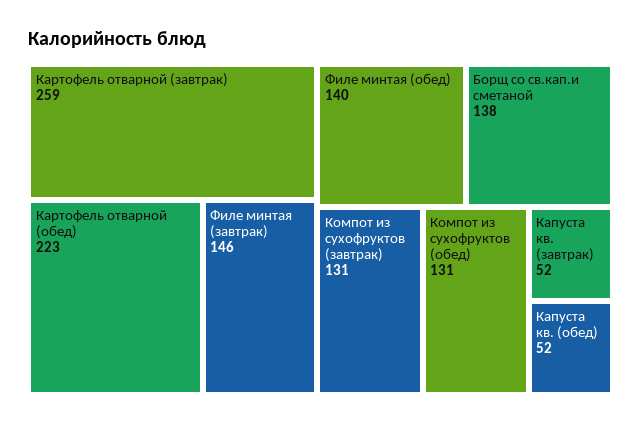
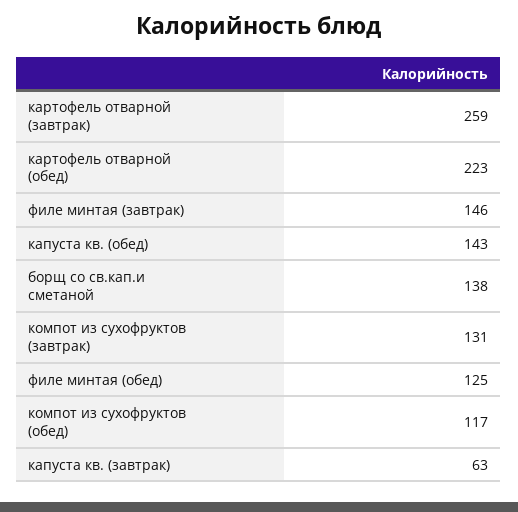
Филе минтая (обед): 140 -> 125
Компот из сухофруктов (обед): 131 -> 117
Капуста кв. (завтрак): 52 -> 63
Капуста кв. (обед): 52 -> 143

